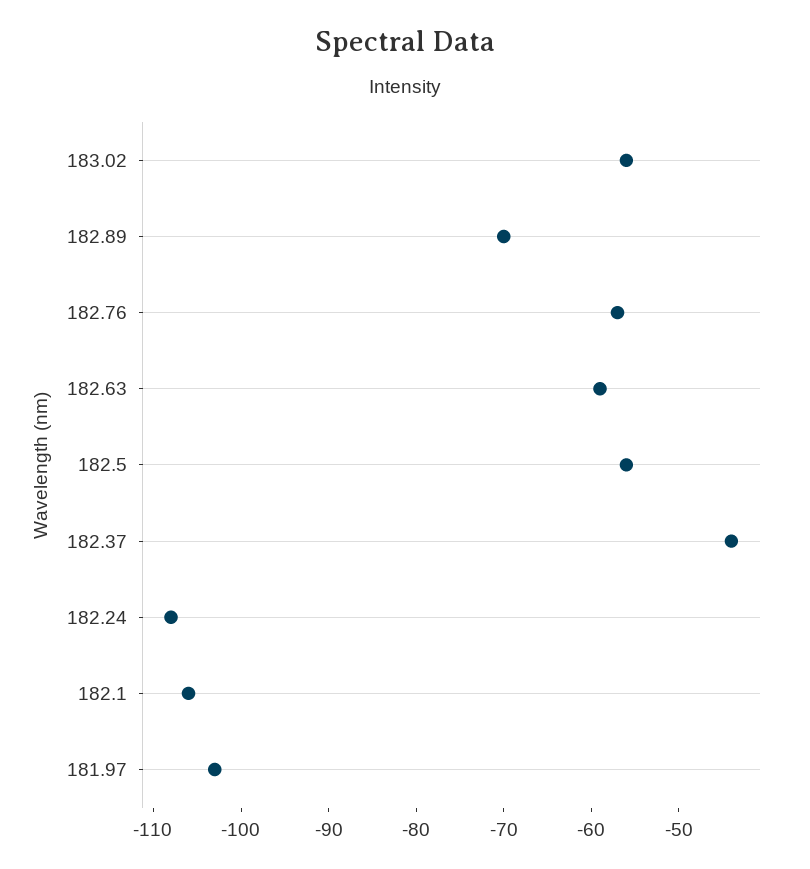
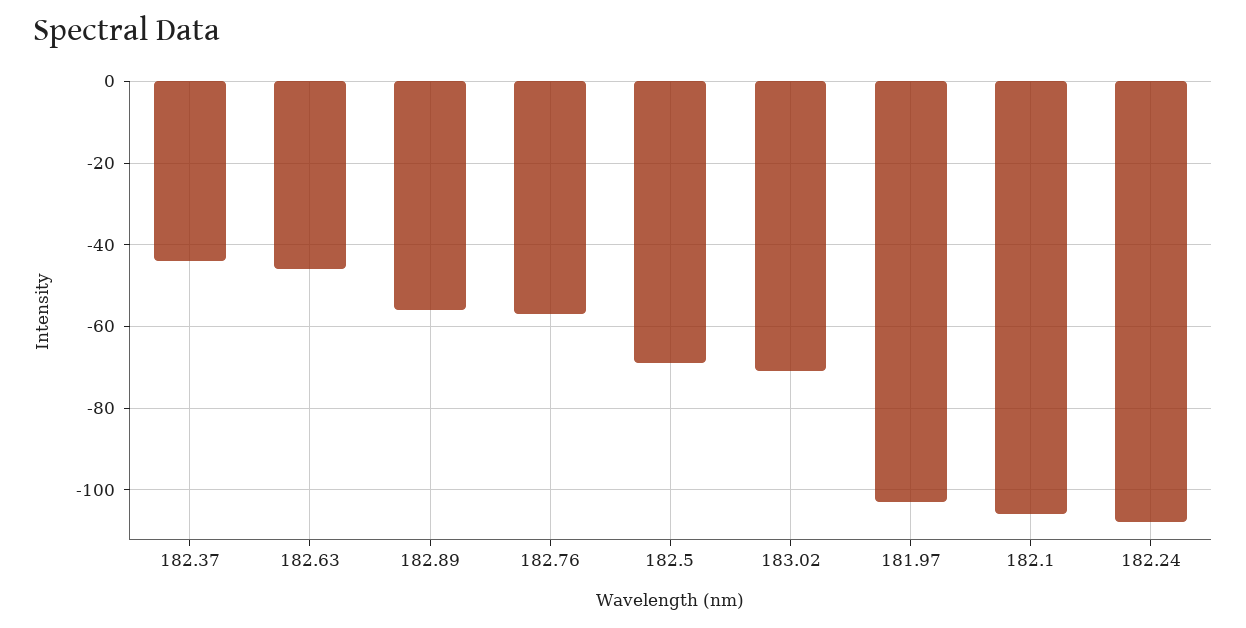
183.02: -56 -> -70
182.89: -70 -> -55
182.63: -59 -> -45
182.5: -56 -> -70

